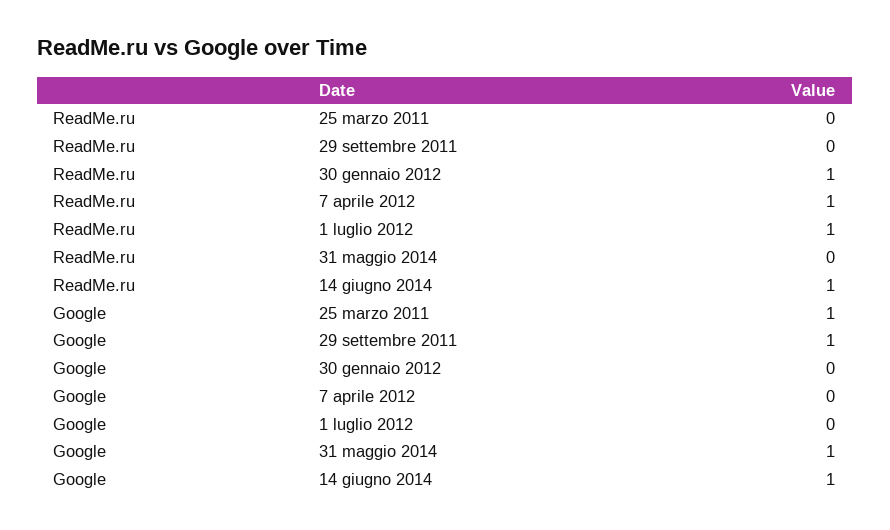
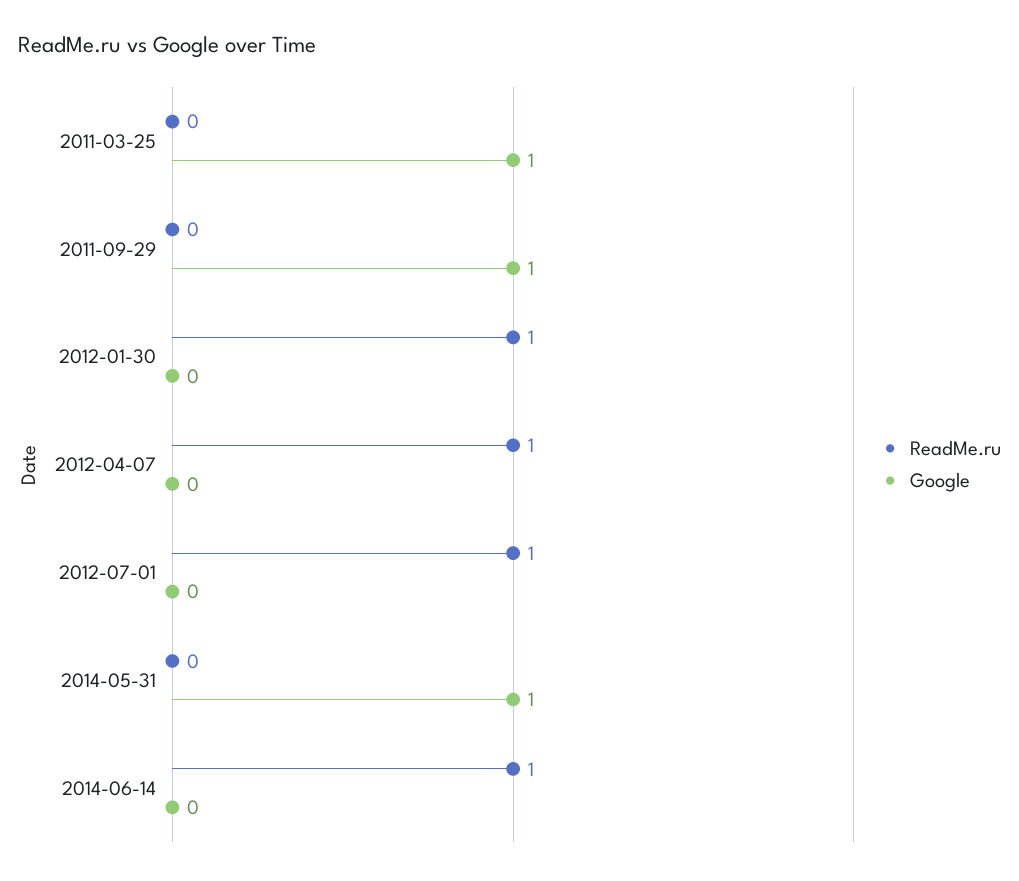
Google, 14 giugno 2014: 1 -> 0

